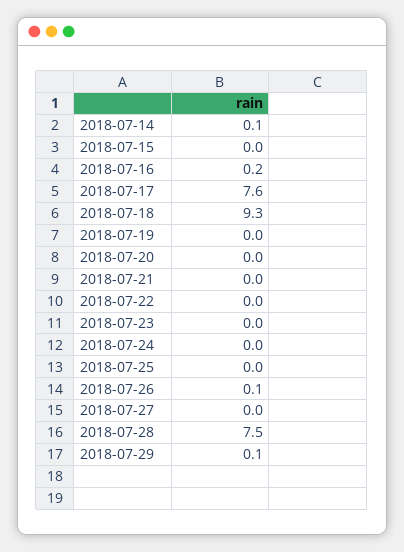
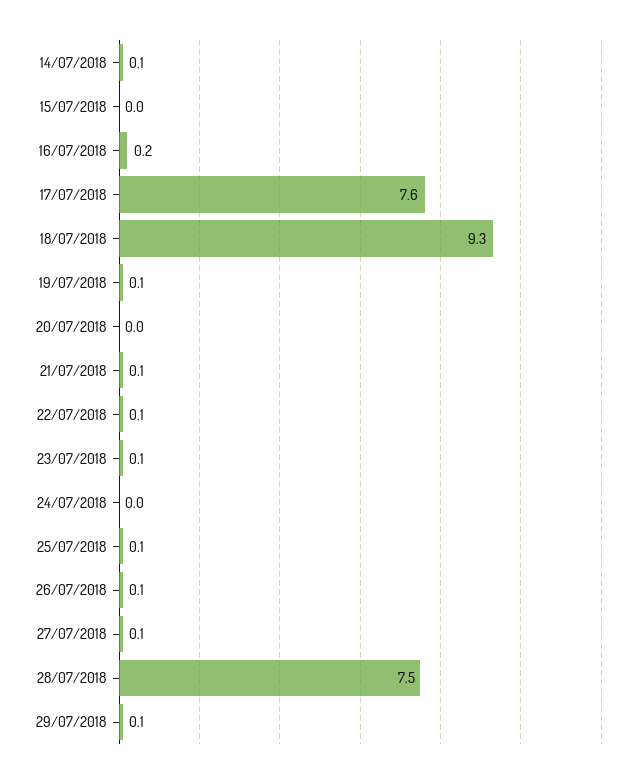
2018-07-19: 0 -> 0.1
2018-07-21: 0 -> 0.1
2018-07-22: 0 -> 0.1
2018-07-23: 0 -> 0.1
2018-07-25: 0 -> 0.1
2018-07-27: 0 -> 0.1

